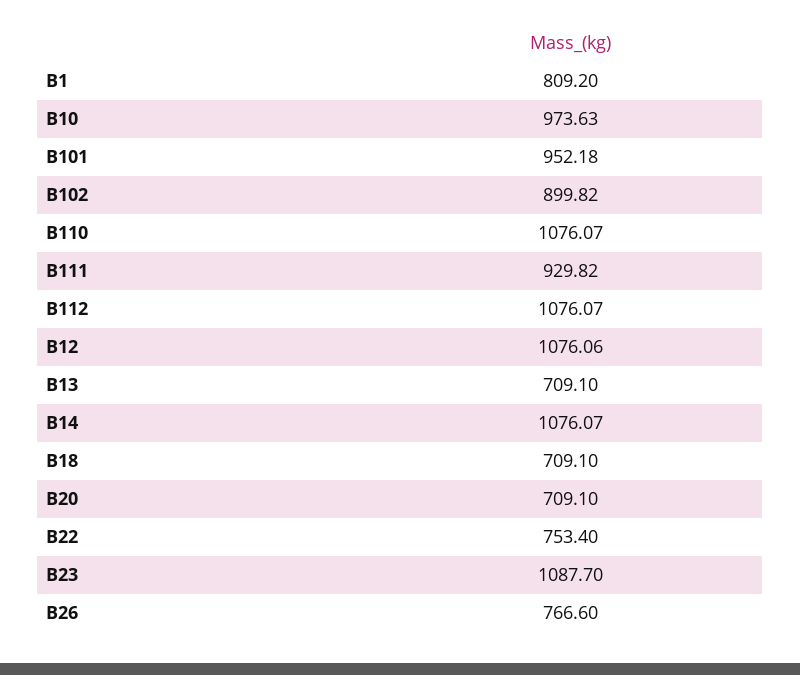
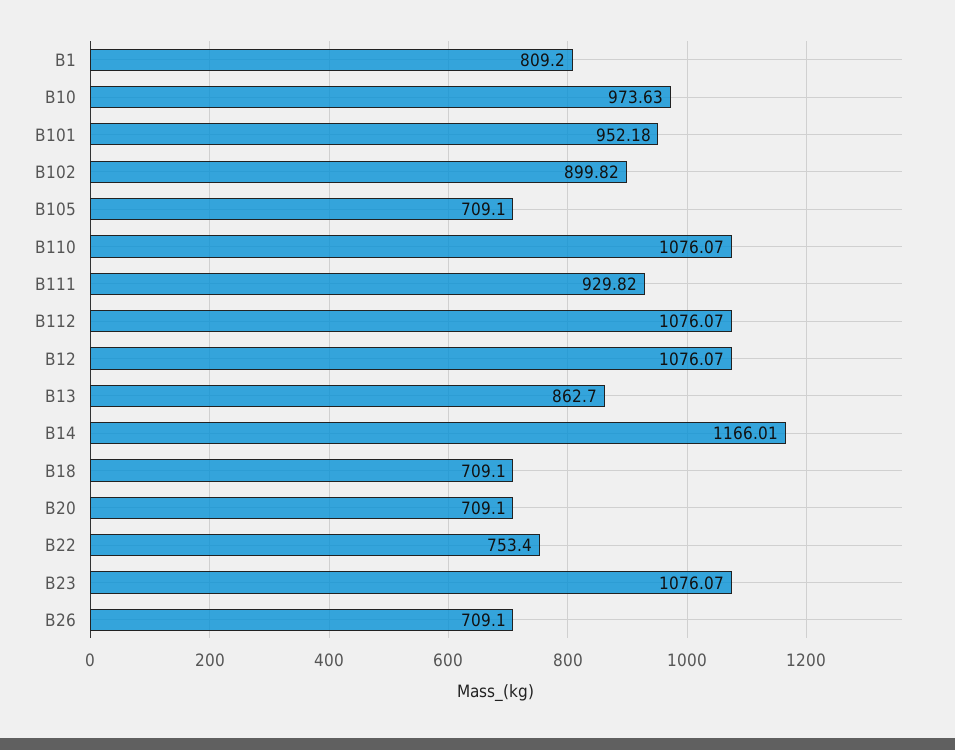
B12: 1076.06 -> 1076.07
B13: 709.1 -> 862.7
B14: 1076.07 -> 1166.01
B23: 1087.7 -> 1076.07
B26: 766.6 -> 709.1
B105: none -> 709.1

